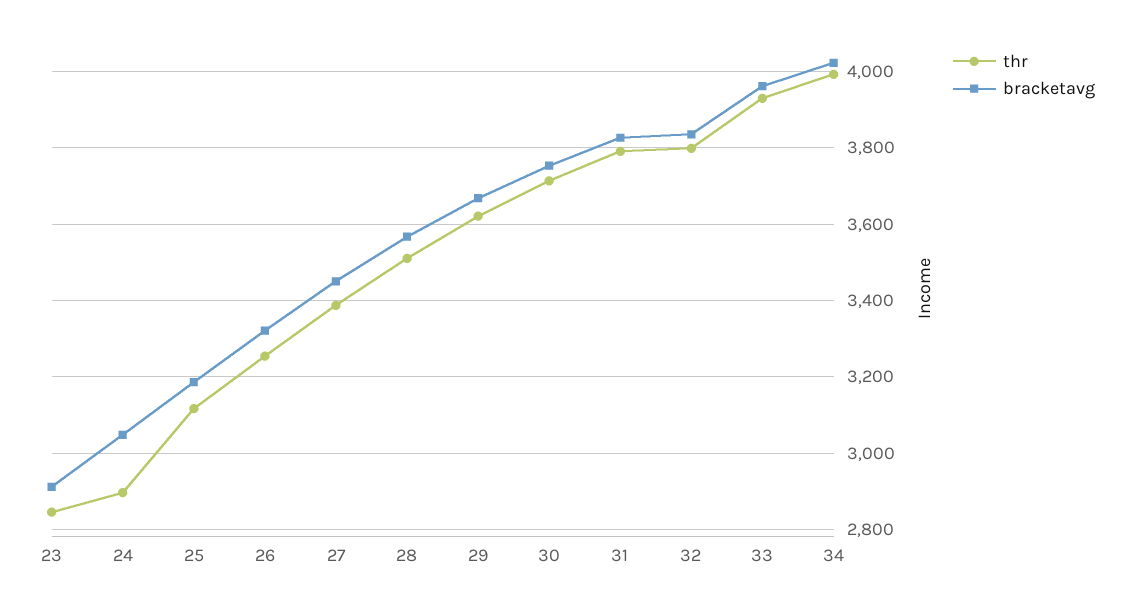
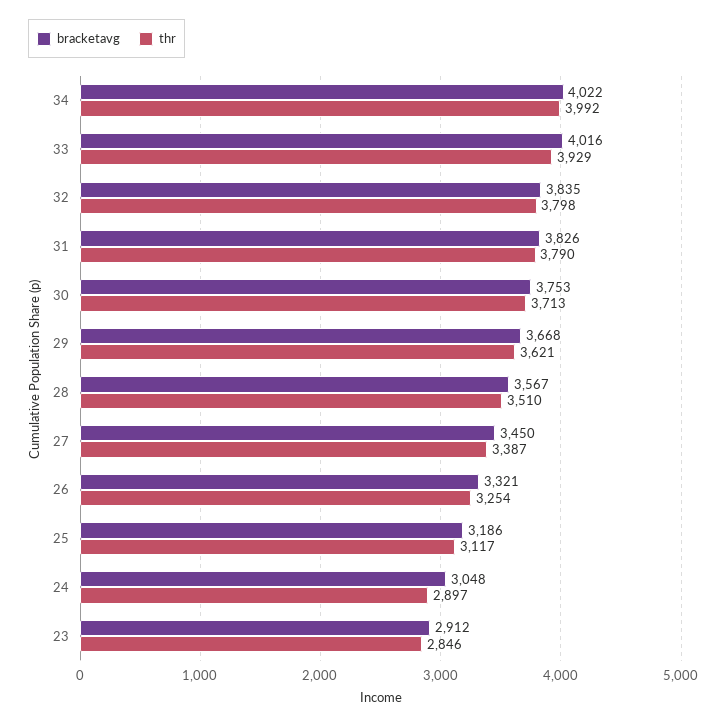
bracketavg, 33: 3960 -> 4016

